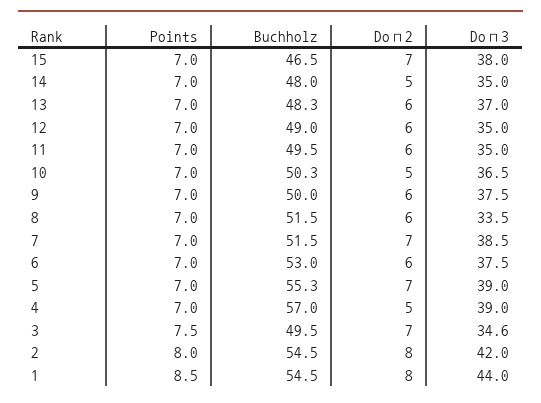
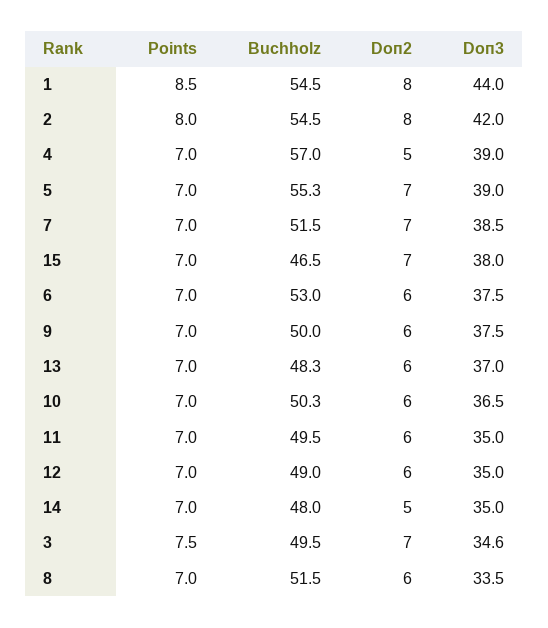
Doп2, 10: 5 -> 6

